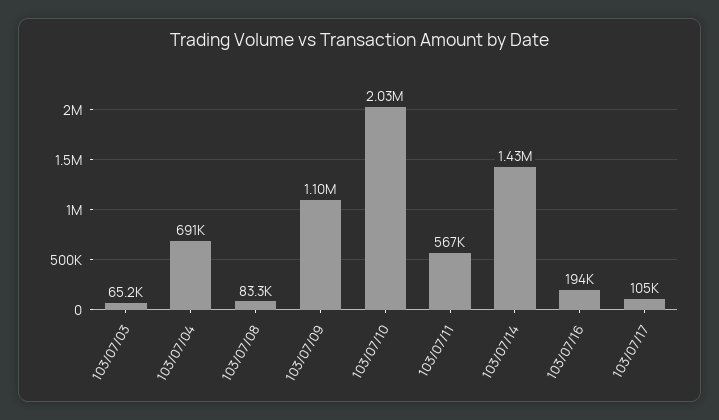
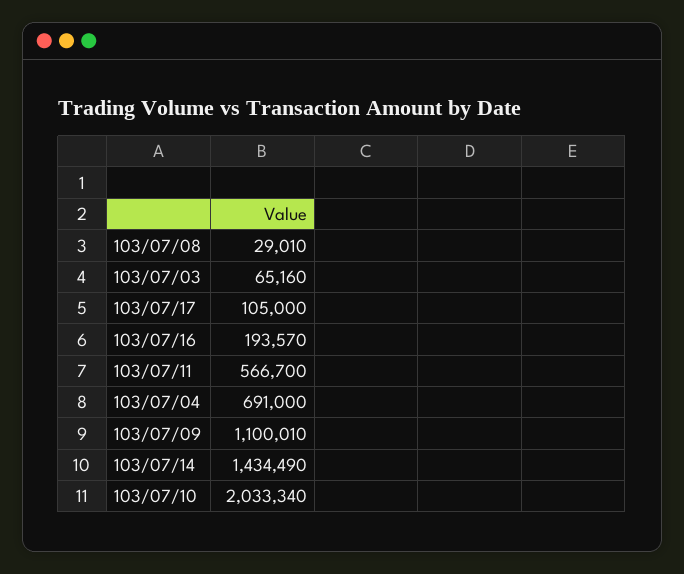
103/07/08: 83300 -> 29010

